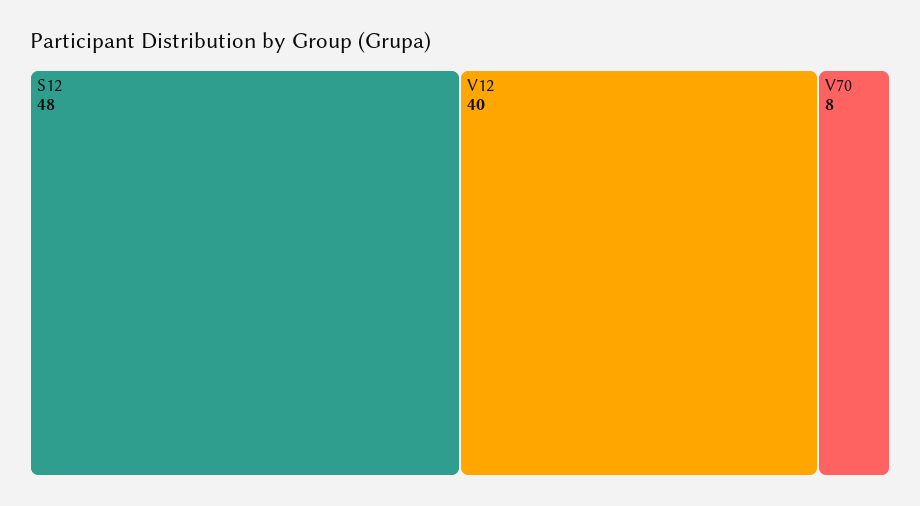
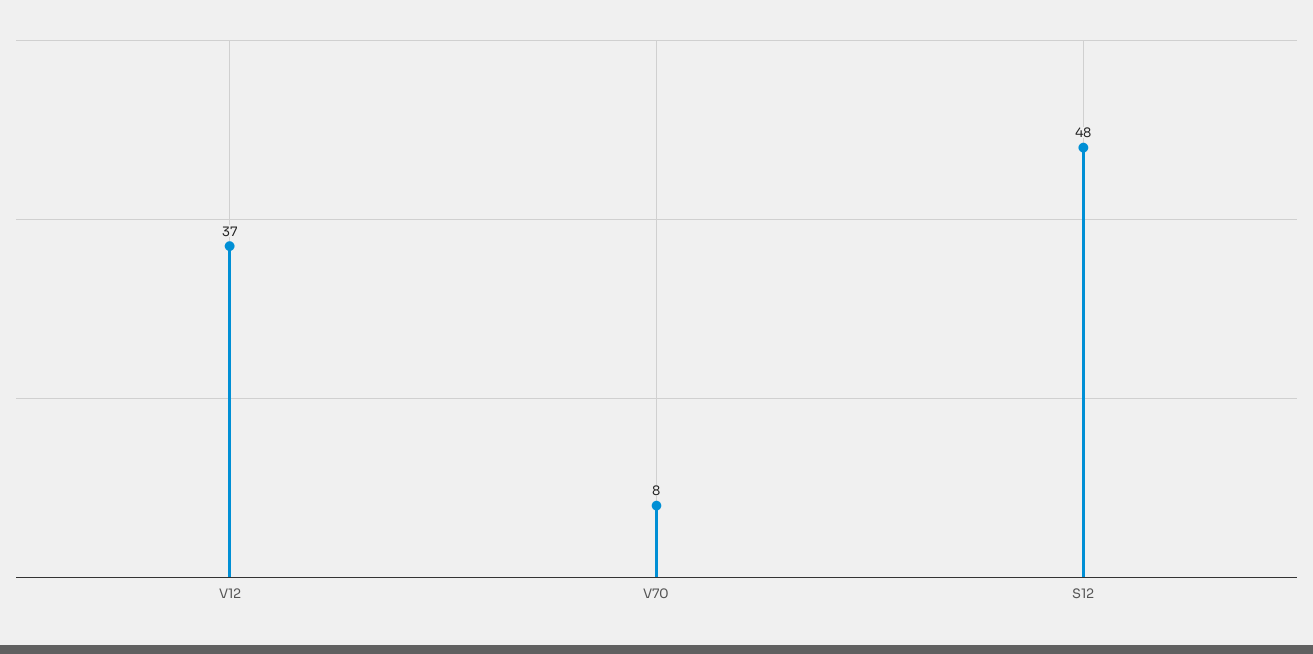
V12: 40 -> 37

